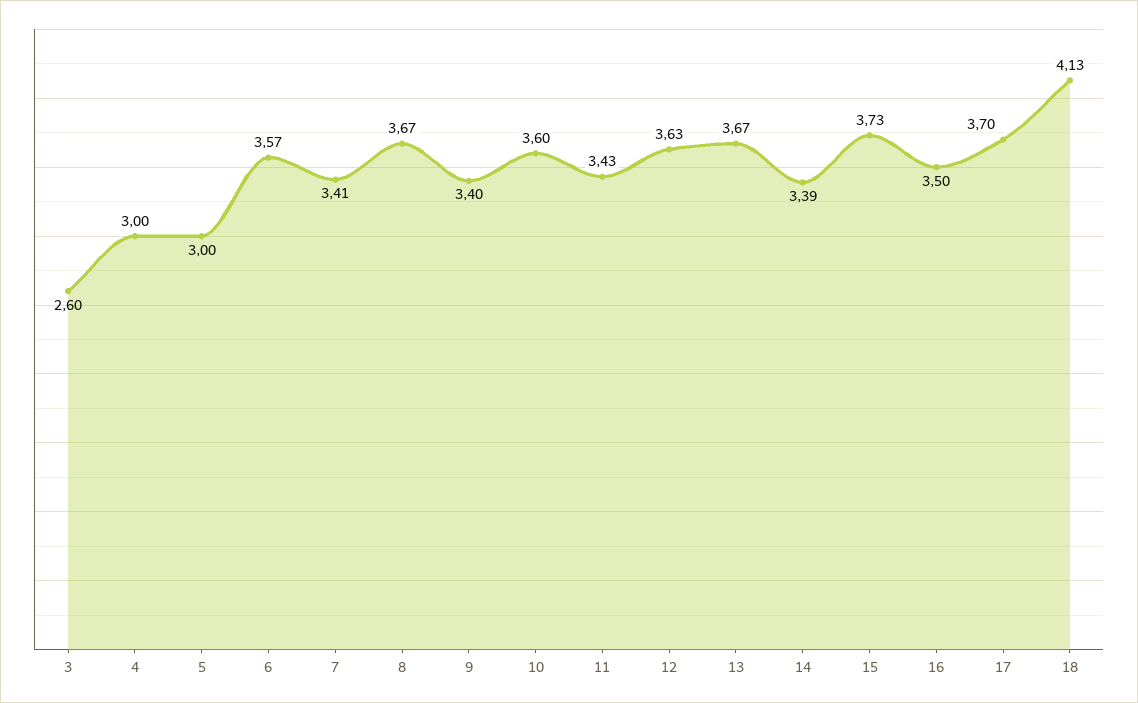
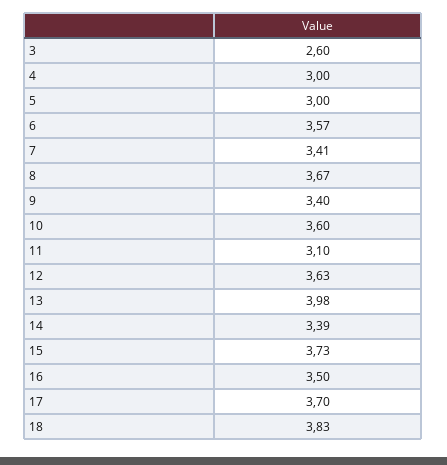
11: 3.43 -> 3.1
13: 3.67 -> 3.98
18: 4.13 -> 3.83

